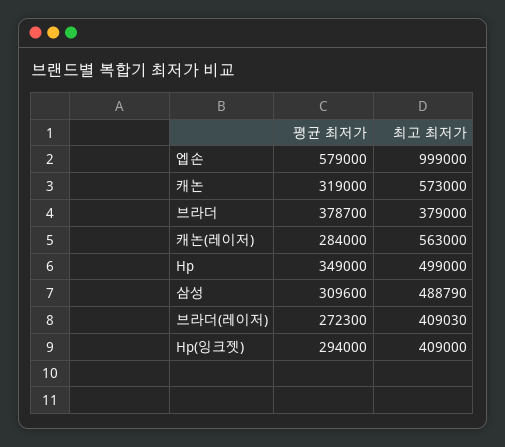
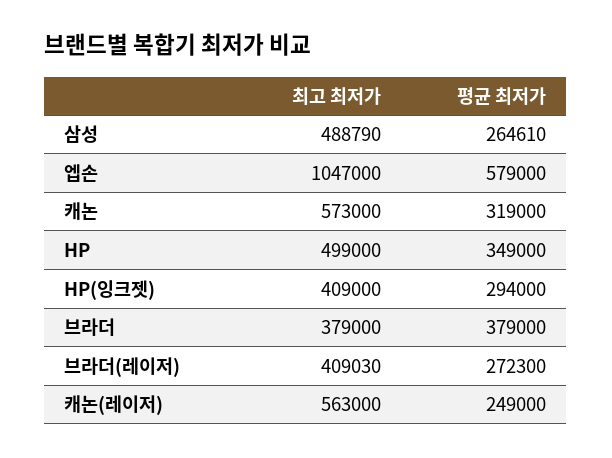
최고 최저가, 엡손: 999000 -> 1047000
평균 최저가, 브라더: 378700 -> 379000
평균 최저가, 캐논(레이저): 284000 -> 249000
평균 최저가, 삼성: 309600 -> 264610

